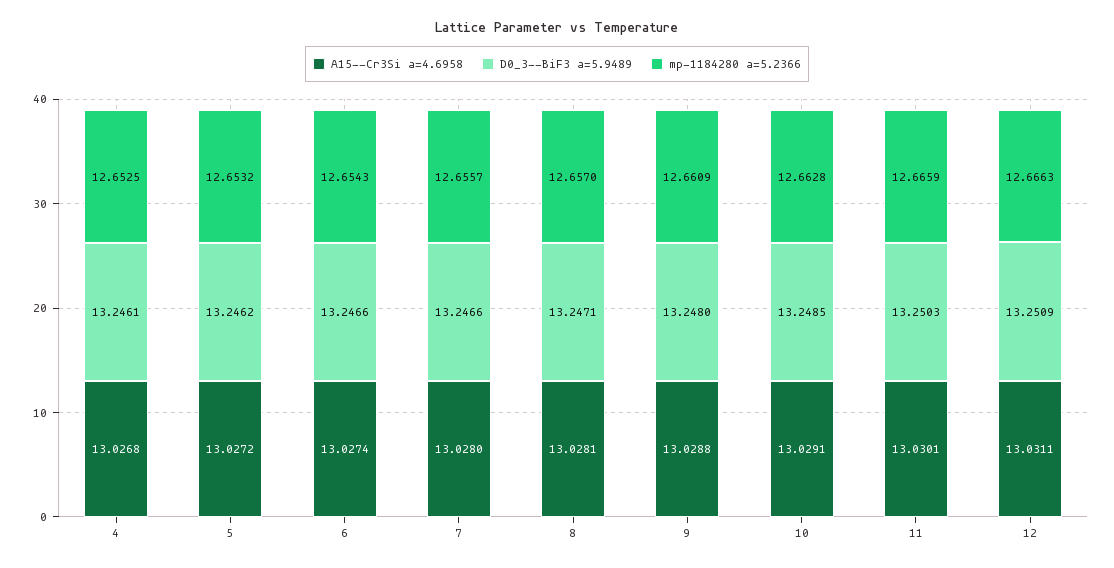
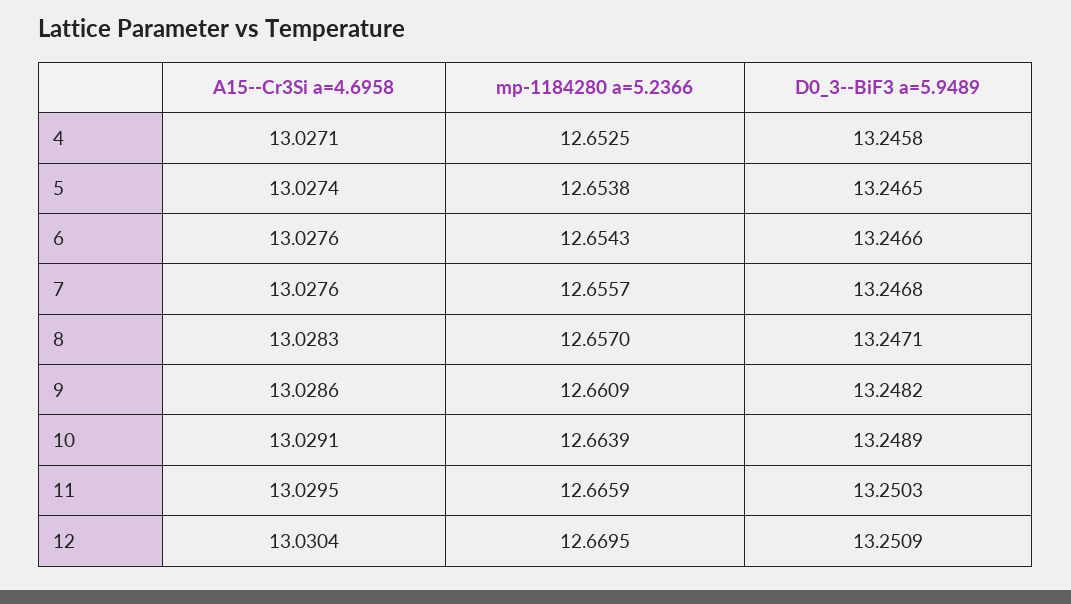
A15--Cr3Si a=4.6958, 4: 13.0268 -> 13.0271
D0_3--BiF3 a=5.9489, 4: 13.2461 -> 13.2458
A15--Cr3Si a=4.6958, 5: 13.0272 -> 13.0274
D0_3--BiF3 a=5.9489, 5: 13.2462 -> 13.2465
mp-1184280 a=5.2366, 5: 12.6532 -> 12.6538
A15--Cr3Si a=4.6958, 6: 13.0274 -> 13.0276
A15--Cr3Si a=4.6958, 7: 13.028 -> 13.0276
D0_3--BiF3 a=5.9489, 7: 13.2466 -> 13.2468
A15--Cr3Si a=4.6958, 8: 13.0281 -> 13.0283
A15--Cr3Si a=4.6958, 9: 13.0288 -> 13.0286
D0_3--BiF3 a=5.9489, 9: 13.248 -> 13.2482
D0_3--BiF3 a=5.9489, 10: 13.2485 -> 13.2489
mp-1184280 a=5.2366, 10: 12.6628 -> 12.6639
A15--Cr3Si a=4.6958, 11: 13.0301 -> 13.0295
A15--Cr3Si a=4.6958, 12: 13.0311 -> 13.0304
mp-1184280 a=5.2366, 12: 12.6663 -> 12.6695

